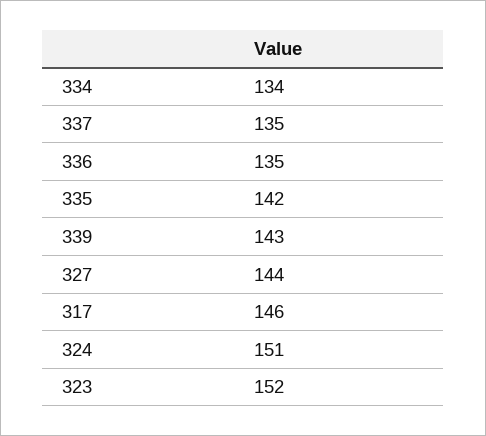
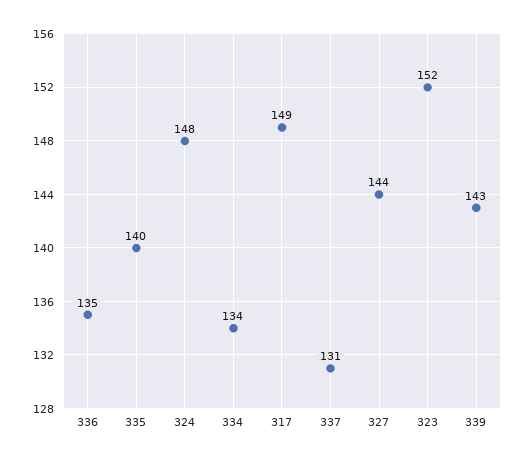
337: 135 -> 131
335: 142 -> 140
317: 146 -> 149
324: 151 -> 148

